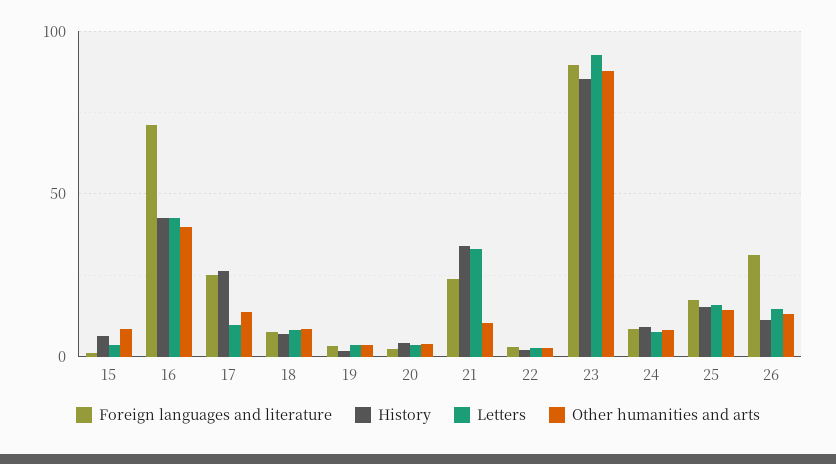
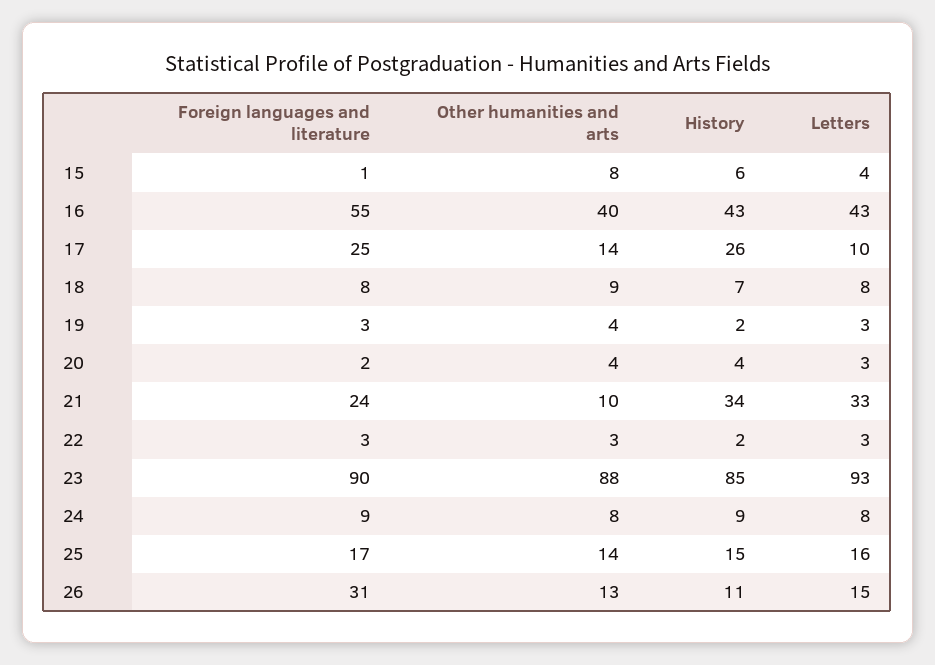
Foreign languages and literature, 16: 70 -> 55

